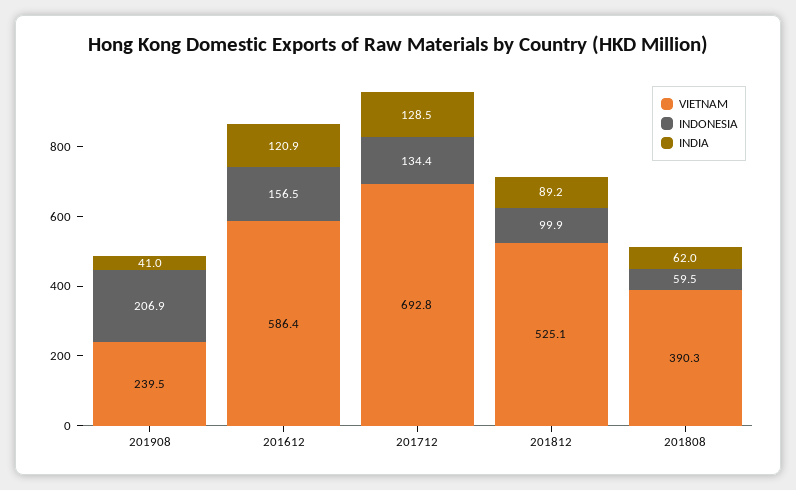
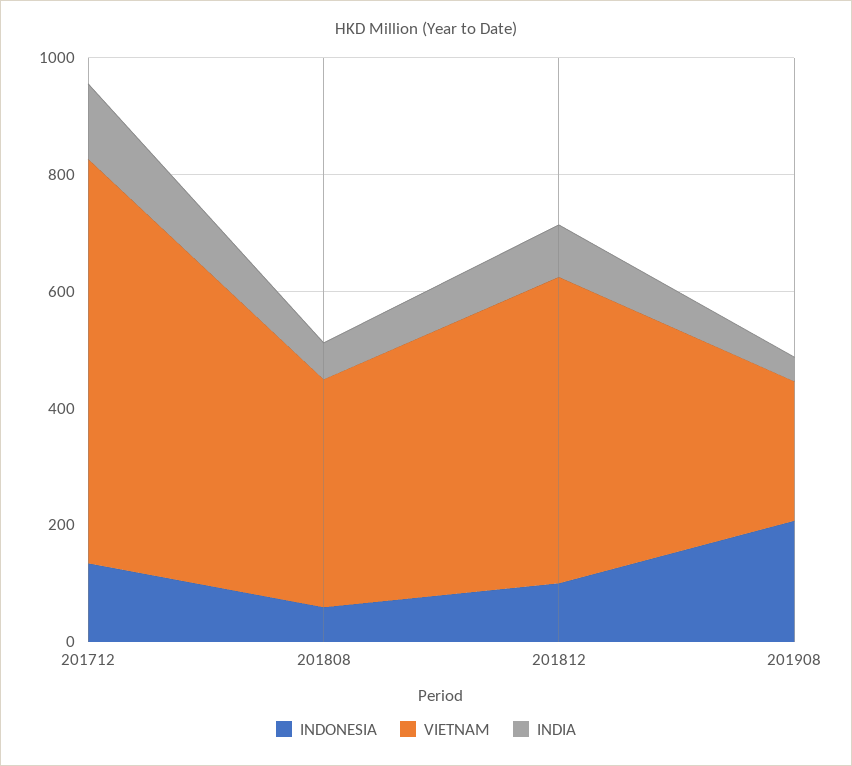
VIETNAM, 201612: 586.4 -> none
INDONESIA, 201612: 156.5 -> none
INDIA, 201612: 120.9 -> none

